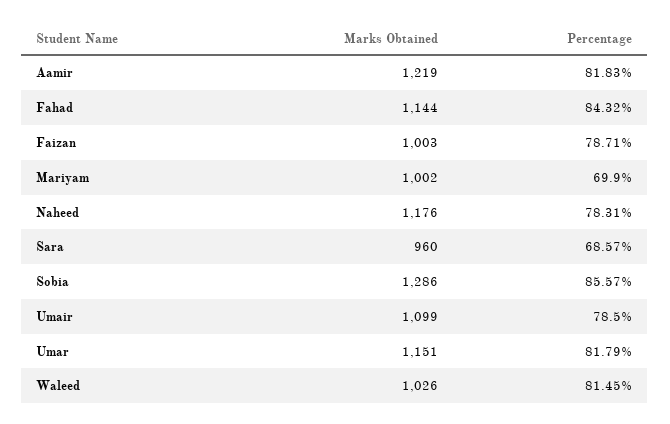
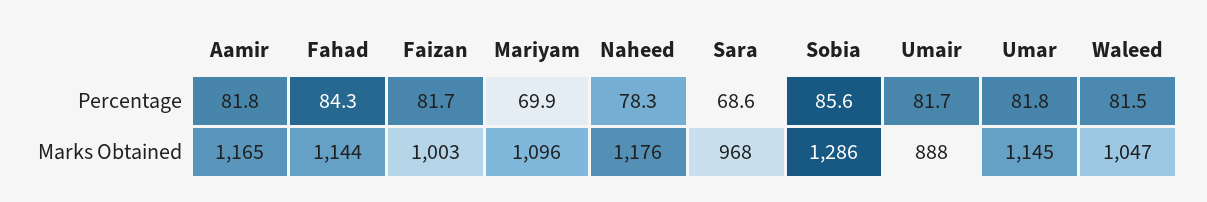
Marks Obtained, Aamir: 1219 -> 1165
Percentage, Faizan: 78.71 -> 81.7
Marks Obtained, Mariyam: 1002 -> 1096
Marks Obtained, Sara: 960 -> 968
Marks Obtained, Umair: 1099 -> 888
Percentage, Umair: 78.5 -> 81.7
Marks Obtained, Umar: 1151 -> 1145
Marks Obtained, Waleed: 1026 -> 1047

